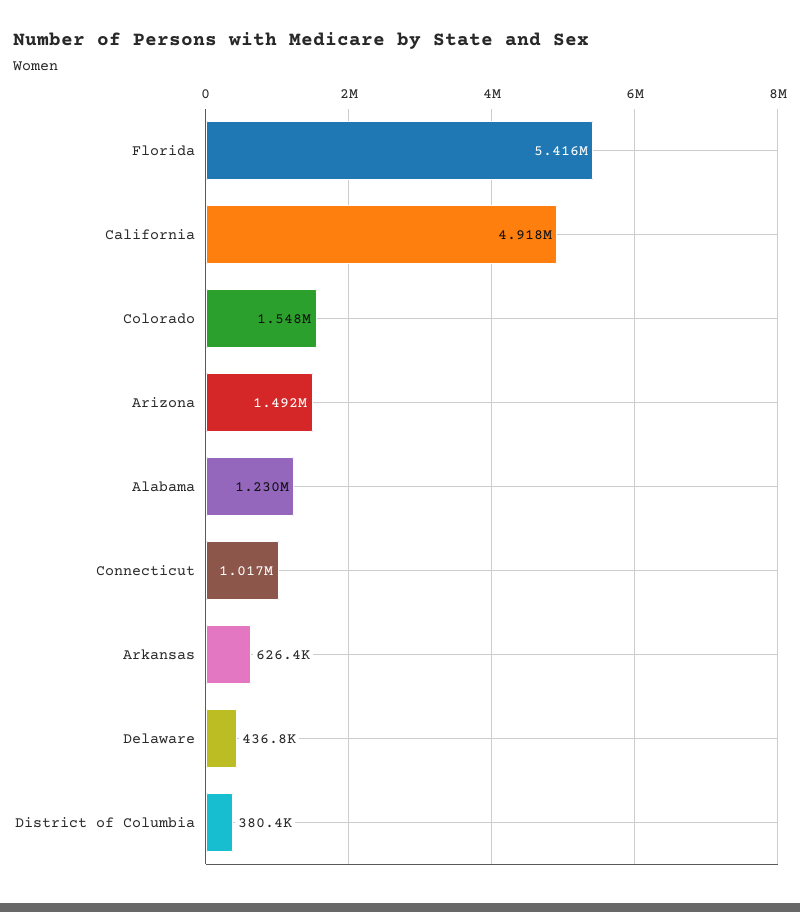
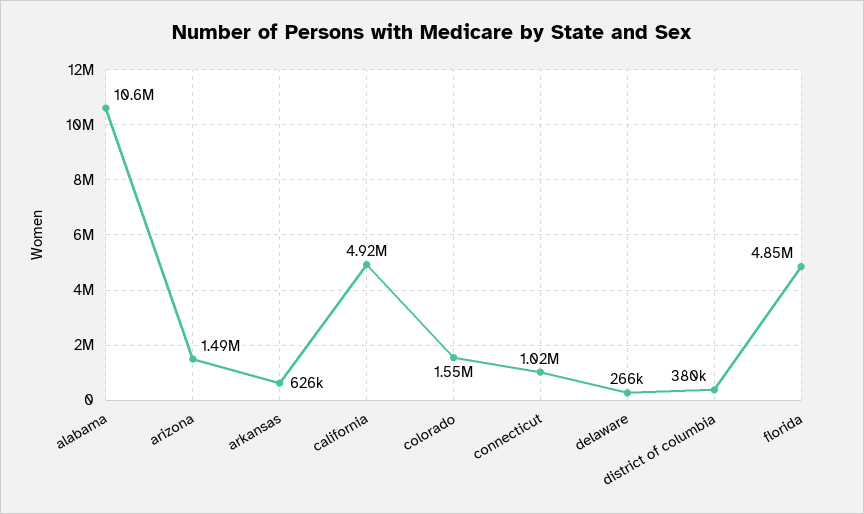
Florida: 5416000 -> 4850000
Alabama: 1230000 -> 10600000
Delaware: 436800 -> 266000

